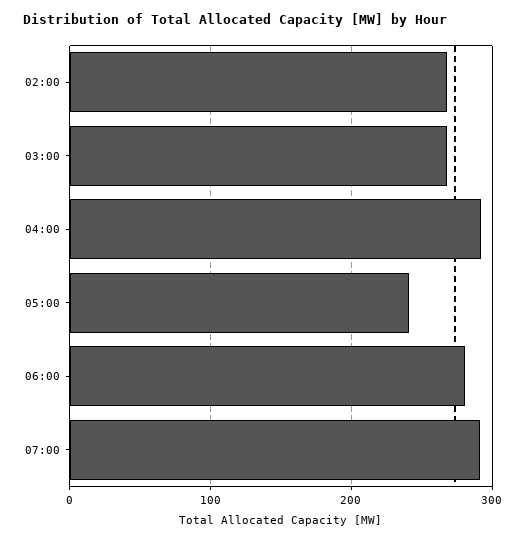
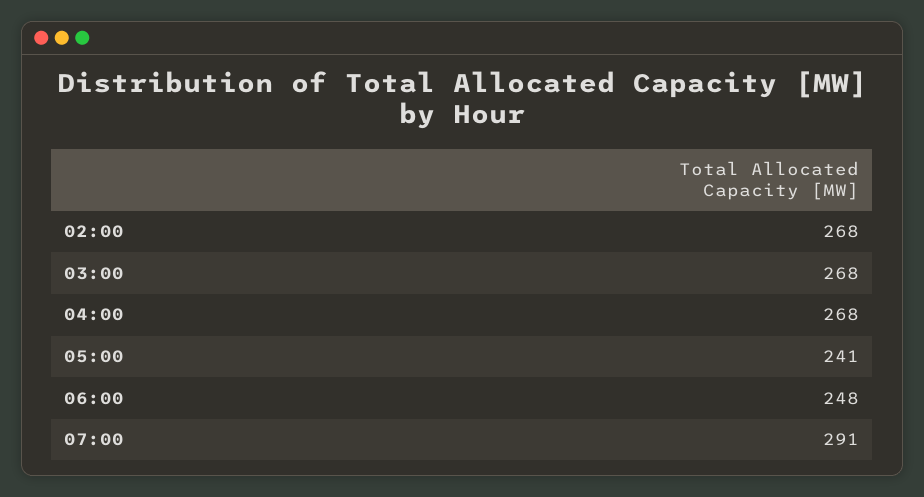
04:00: 290 -> 268
06:00: 280 -> 248

